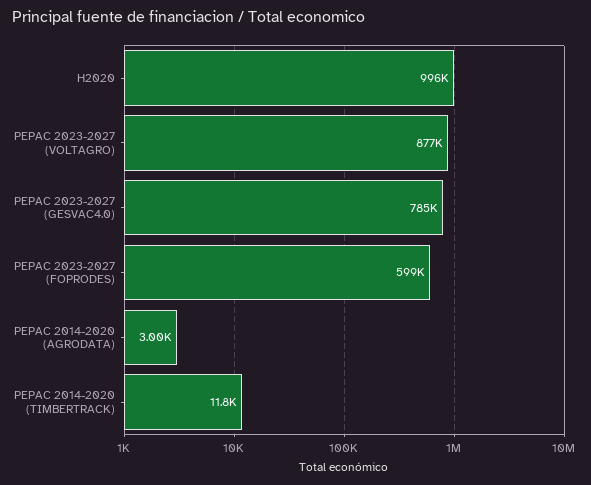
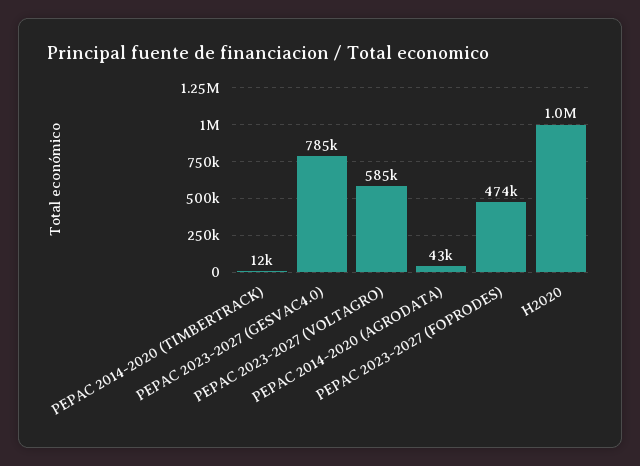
PEPAC 2023-2027 (VOLTAGRO): 877000 -> 585000
PEPAC 2023-2027 (FOPRODES): 599000 -> 474000
PEPAC 2014-2020 (AGRODATA): 3000 -> 43000

